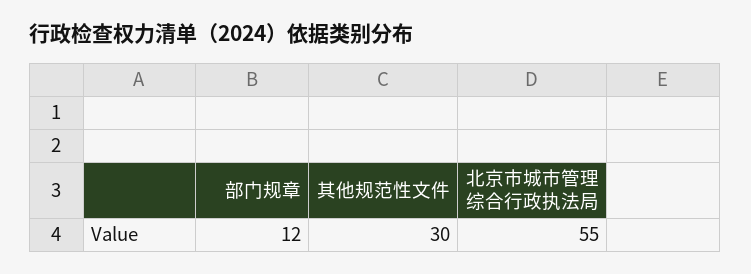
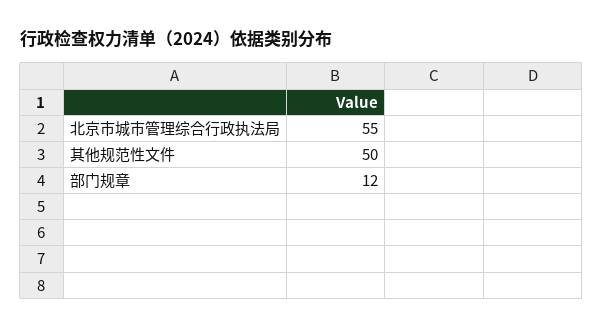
其他规范性文件: 30 -> 50

